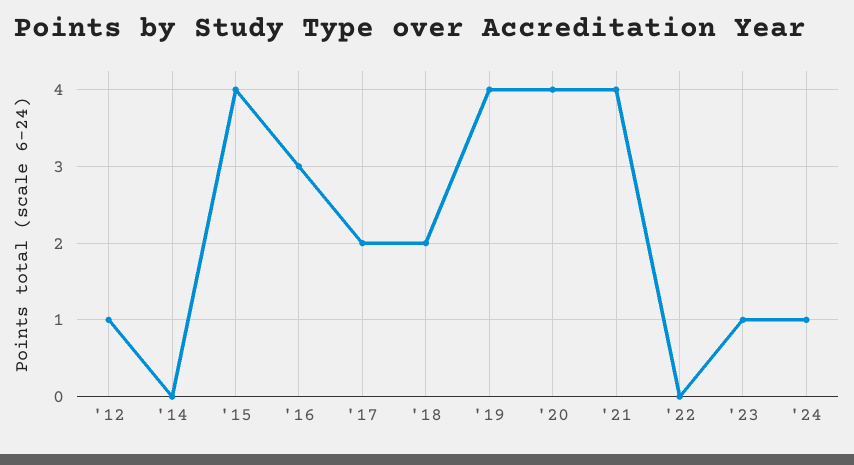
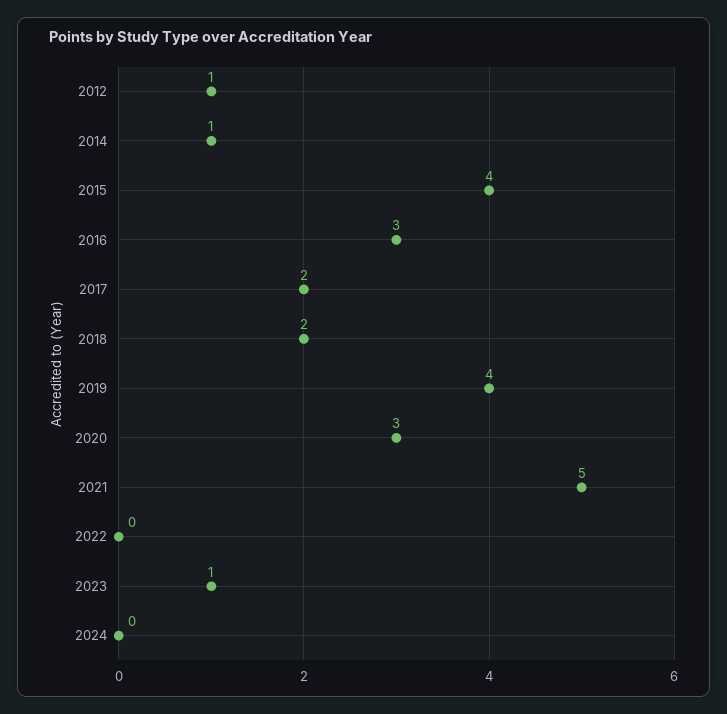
'14: 0 -> 1
'20: 4 -> 3
'21: 4 -> 5
'24: 1 -> 0

